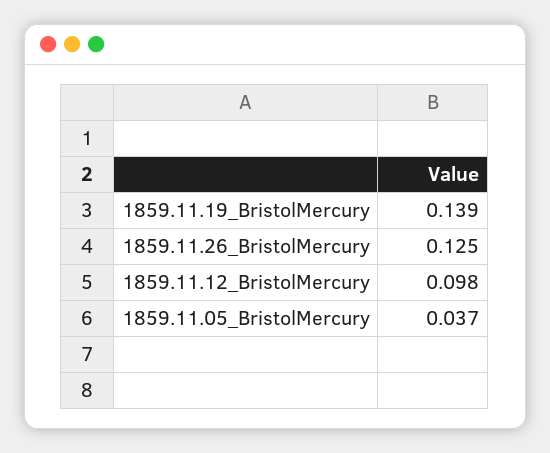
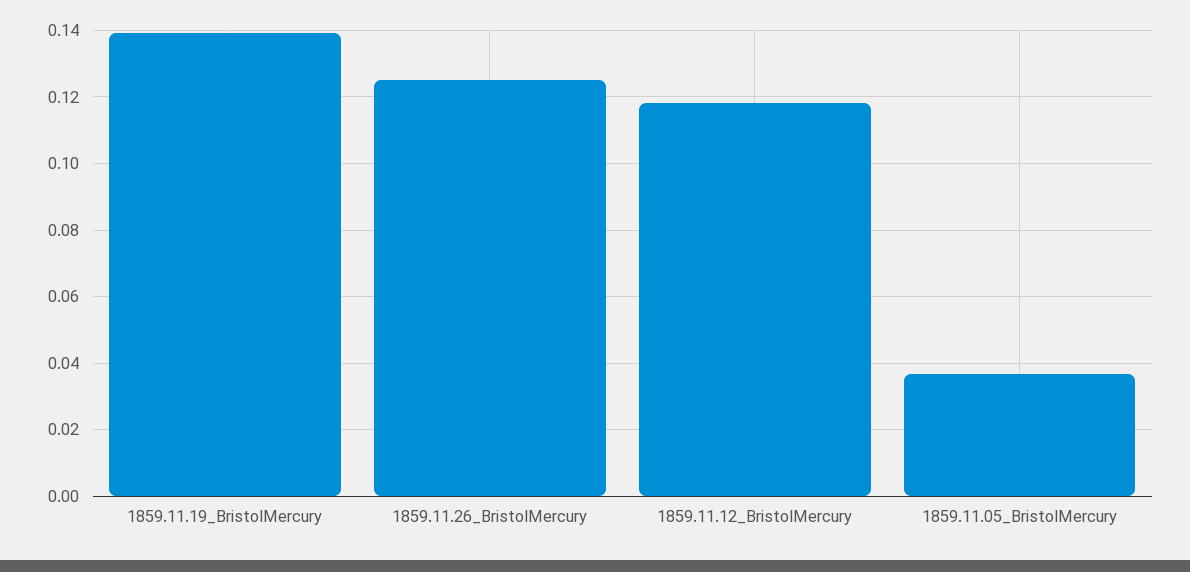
1859.11.12_BristolMercury: 0.098 -> 0.118

